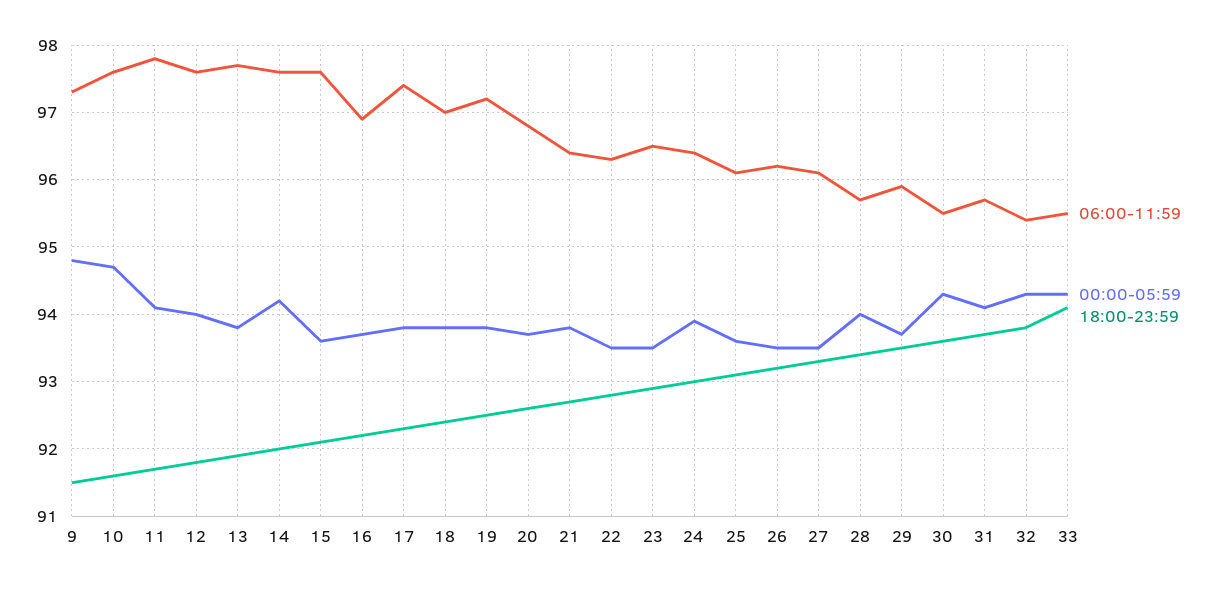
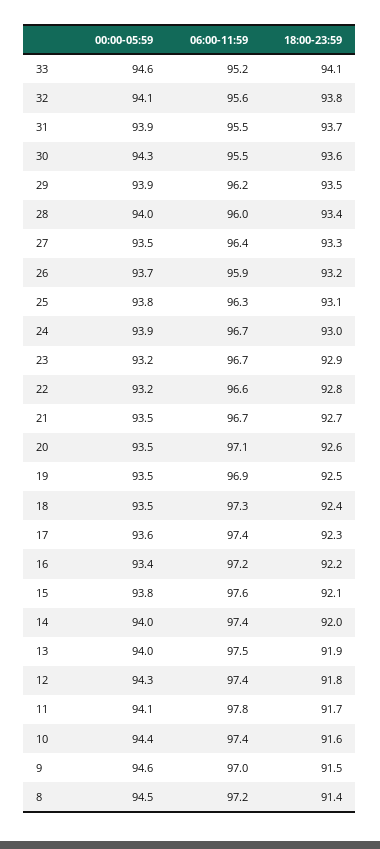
06:00-11:59, 9: 97.3 -> 97
00:00-05:59, 9: 94.8 -> 94.6
06:00-11:59, 10: 97.6 -> 97.4
00:00-05:59, 10: 94.7 -> 94.4
06:00-11:59, 12: 97.6 -> 97.4
00:00-05:59, 12: 94 -> 94.3
06:00-11:59, 13: 97.7 -> 97.5
00:00-05:59, 13: 93.8 -> 94
06:00-11:59, 14: 97.6 -> 97.4
00:00-05:59, 14: 94.2 -> 94
00:00-05:59, 15: 93.6 -> 93.8
06:00-11:59, 16: 96.9 -> 97.2
00:00-05:59, 16: 93.7 -> 93.4
00:00-05:59, 17: 93.8 -> 93.6
06:00-11:59, 18: 97 -> 97.3
00:00-05:59, 18: 93.8 -> 93.5
06:00-11:59, 19: 97.2 -> 96.9
00:00-05:59, 19: 93.8 -> 93.5
06:00-11:59, 20: 96.8 -> 97.1
00:00-05:59, 20: 93.7 -> 93.5
06:00-11:59, 21: 96.4 -> 96.7
00:00-05:59, 21: 93.8 -> 93.5
06:00-11:59, 22: 96.3 -> 96.6
00:00-05:59, 22: 93.5 -> 93.2
06:00-11:59, 23: 96.5 -> 96.7
00:00-05:59, 23: 93.5 -> 93.2
06:00-11:59, 24: 96.4 -> 96.7
06:00-11:59, 25: 96.1 -> 96.3
00:00-05:59, 25: 93.6 -> 93.8
06:00-11:59, 26: 96.2 -> 95.9
00:00-05:59, 26: 93.5 -> 93.7
06:00-11:59, 27: 96.1 -> 96.4
06:00-11:59, 28: 95.7 -> 96
06:00-11:59, 29: 95.9 -> 96.2
00:00-05:59, 29: 93.7 -> 93.9
06:00-11:59, 31: 95.7 -> 95.5
00:00-05:59, 31: 94.1 -> 93.9
06:00-11:59, 32: 95.4 -> 95.6
00:00-05:59, 32: 94.3 -> 94.1
06:00-11:59, 33: 95.5 -> 95.2
00:00-05:59, 33: 94.3 -> 94.6
00:00-05:59, 8: none -> 94.5
06:00-11:59, 8: none -> 97.2
18:00-23:59, 8: none -> 91.4

